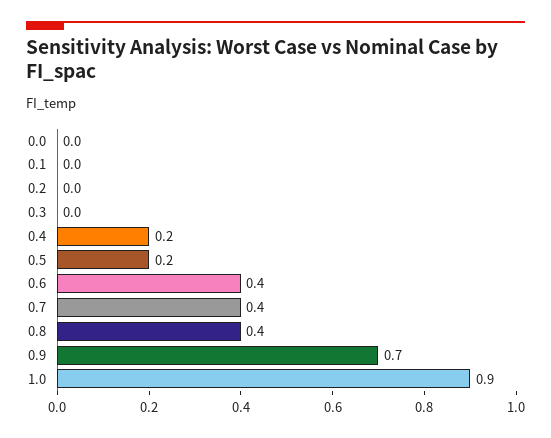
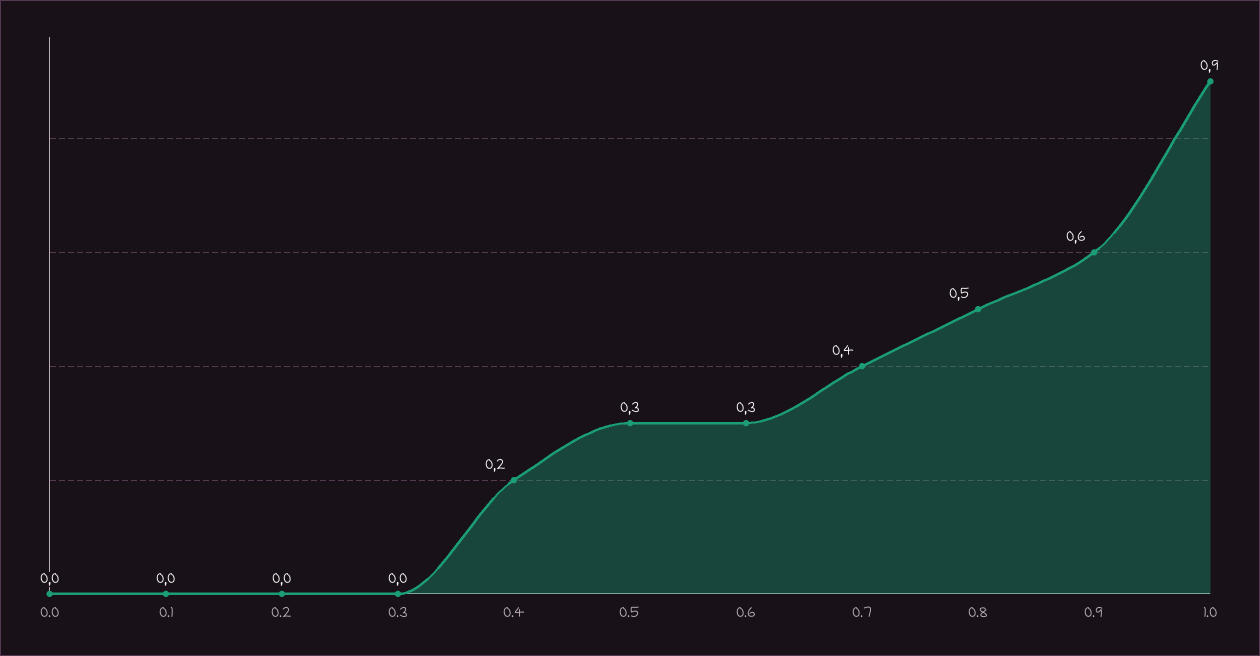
0.5: 0.2 -> 0.3
0.6: 0.4 -> 0.3
0.8: 0.4 -> 0.5
0.9: 0.7 -> 0.6

